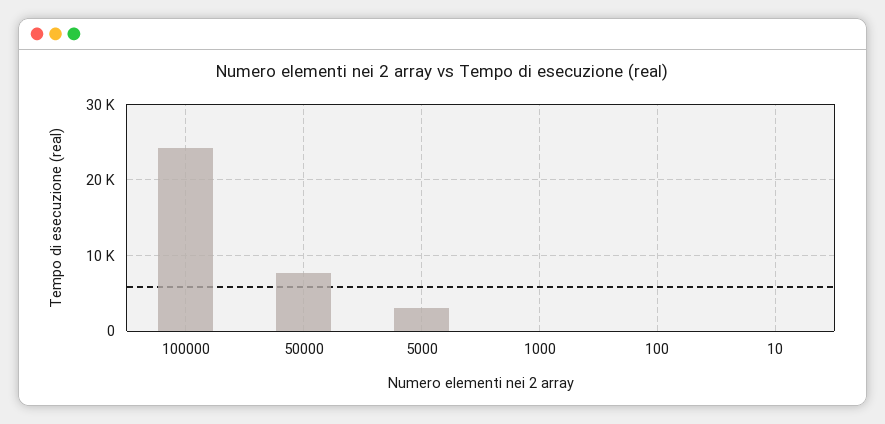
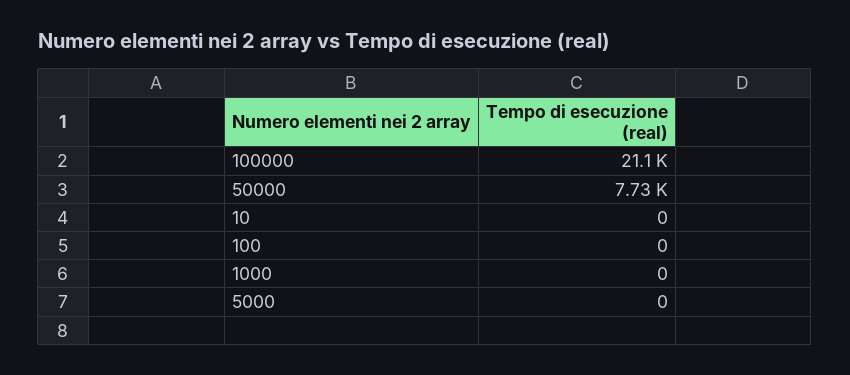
100000: 24000 -> 21100
5000: 3000 -> 0

